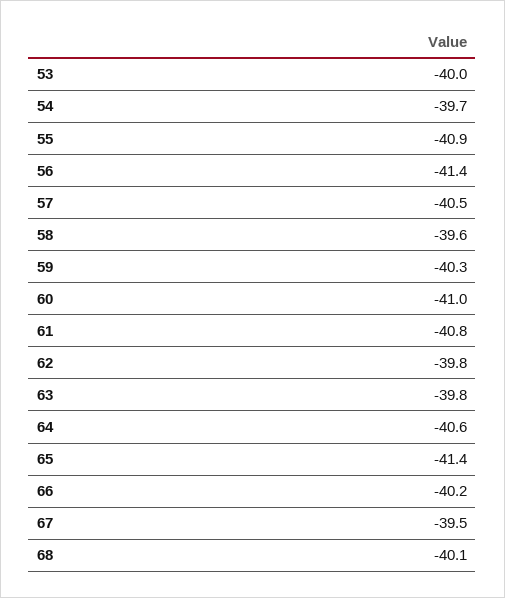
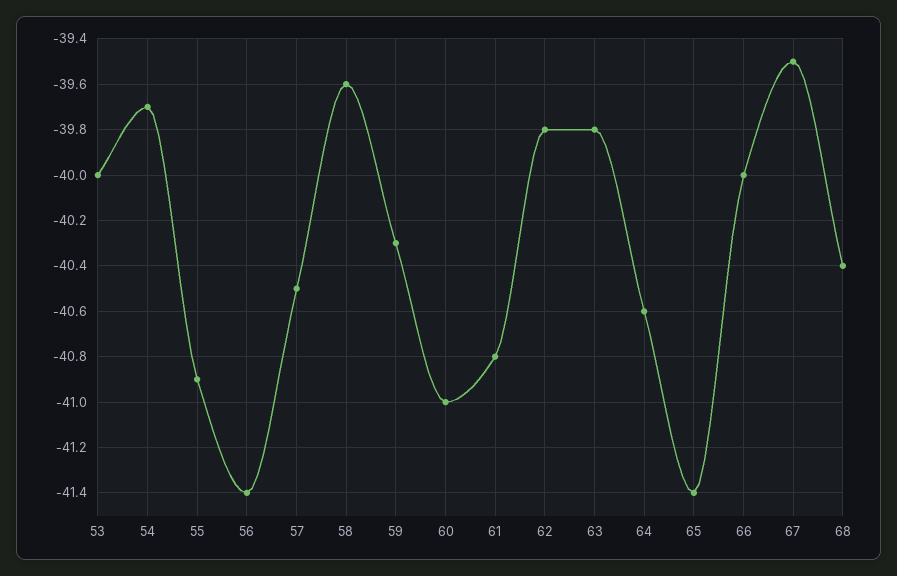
66: -40.2 -> -40
68: -40.1 -> -40.4

